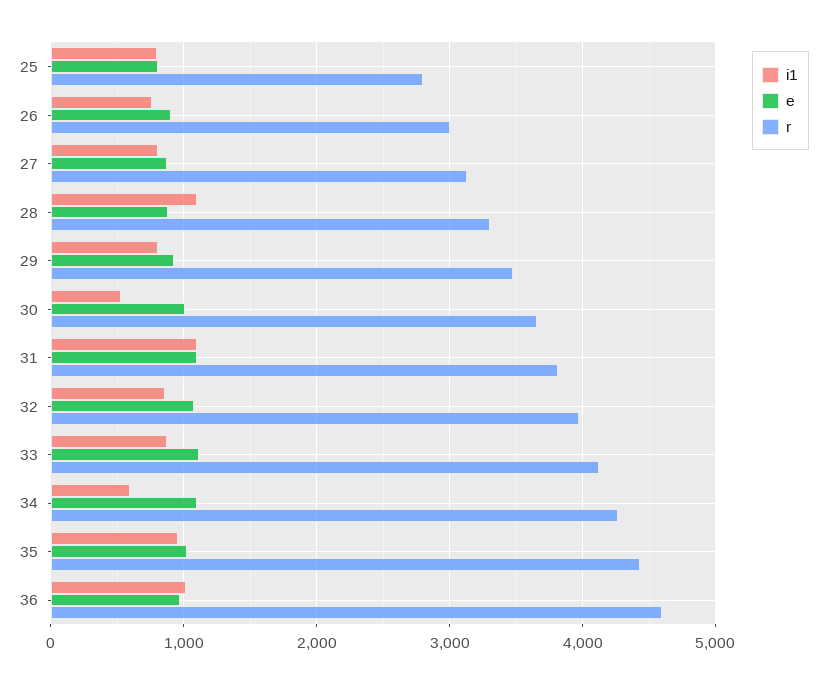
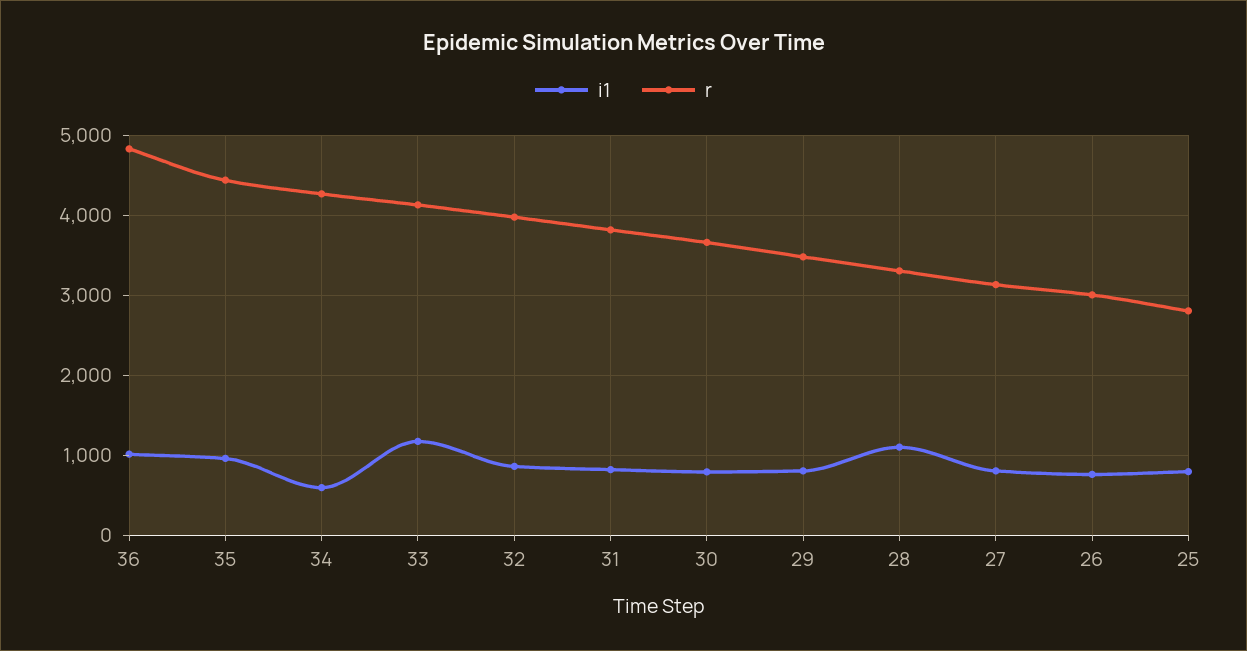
e, 25: 800 -> none
e, 26: 900 -> none
e, 27: 900 -> none
e, 28: 900 -> none
e, 29: 900 -> none
i1, 30: 500 -> 800
e, 30: 1000 -> none
i1, 31: 1100 -> 800
e, 31: 1100 -> none
e, 32: 1100 -> none
i1, 33: 900 -> 1200
e, 33: 1100 -> none
e, 34: 1100 -> none
e, 35: 1000 -> none
e, 36: 1000 -> none
r, 36: 4600 -> 4800

